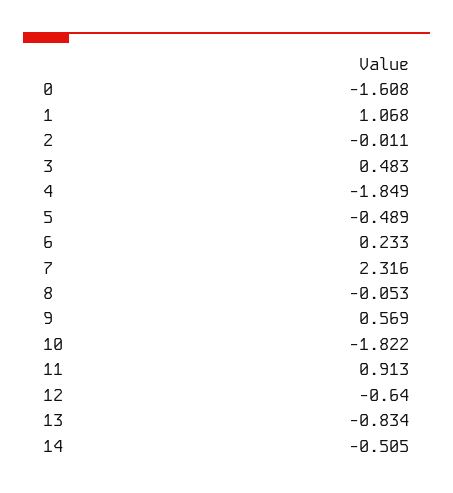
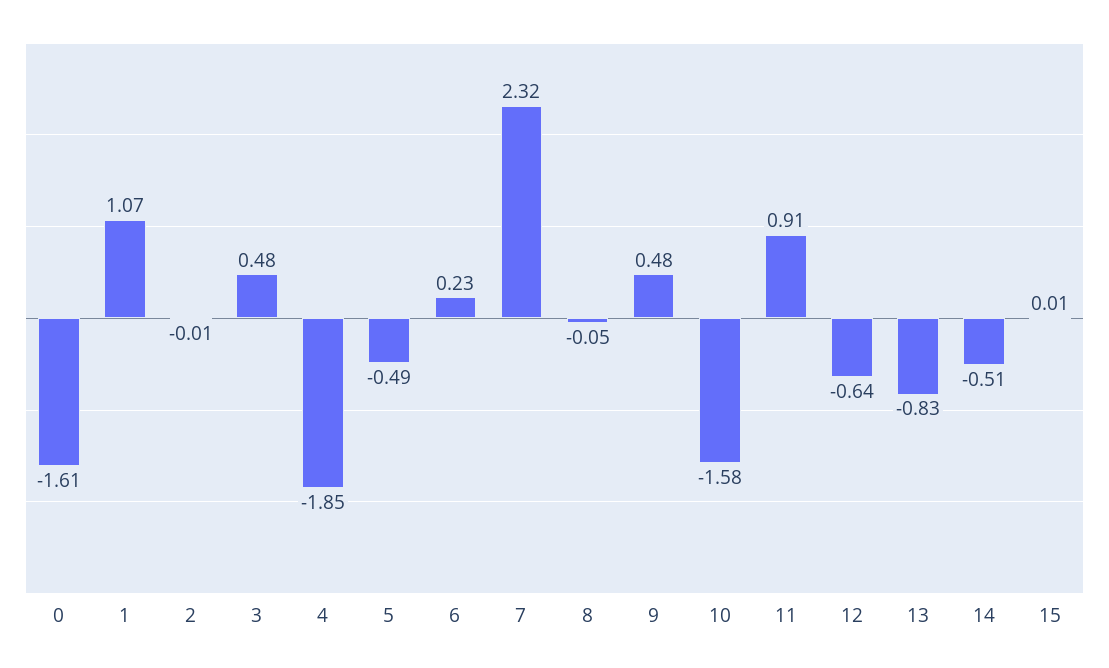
9: 0.569 -> 0.48
10: -1.822 -> -1.58
15: none -> 0.01

